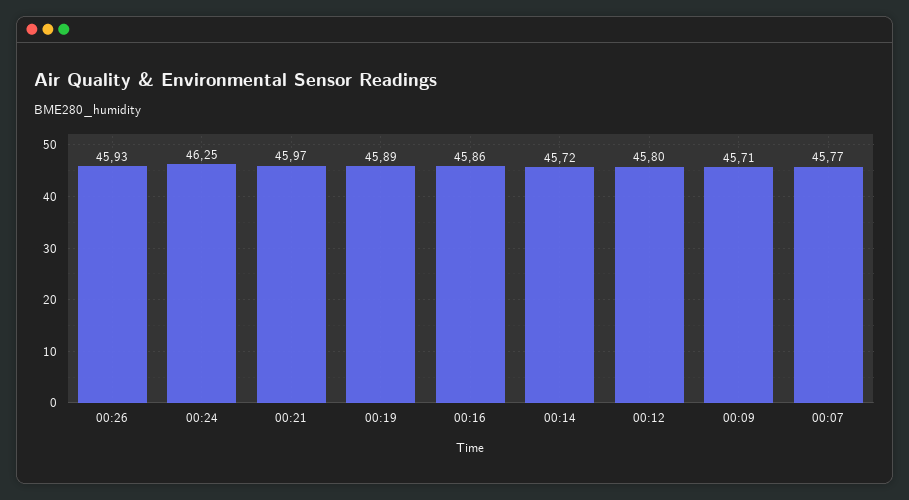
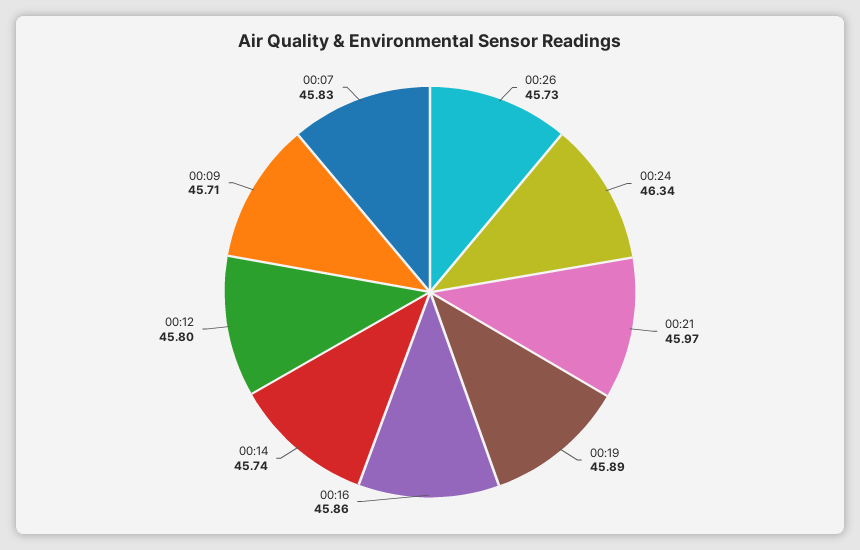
00:26: 45.93 -> 45.73
00:24: 46.25 -> 46.34
00:14: 45.72 -> 45.74
00:07: 45.77 -> 45.83

